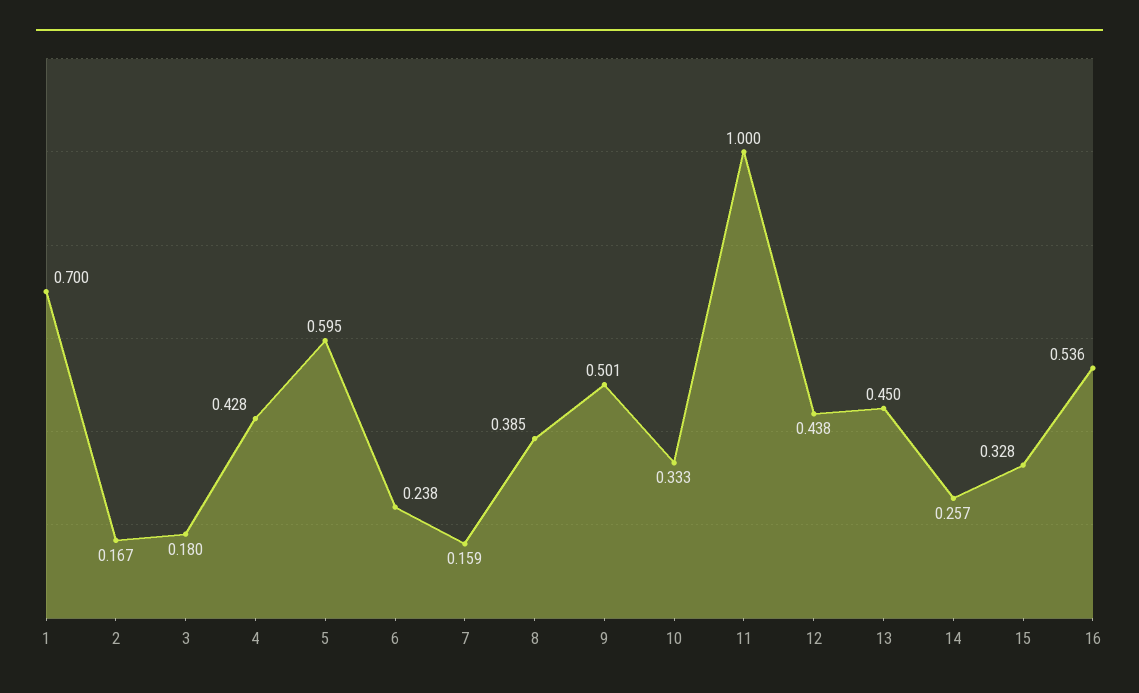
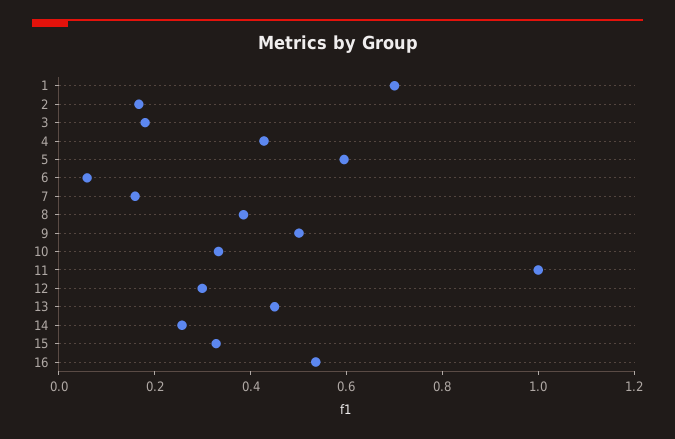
6: 0.238 -> 0.05
12: 0.438 -> 0.3

